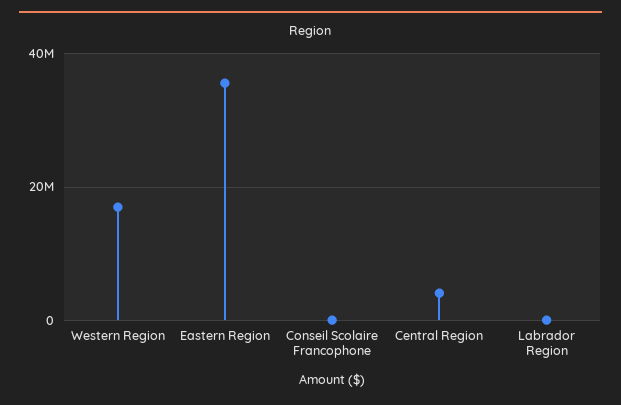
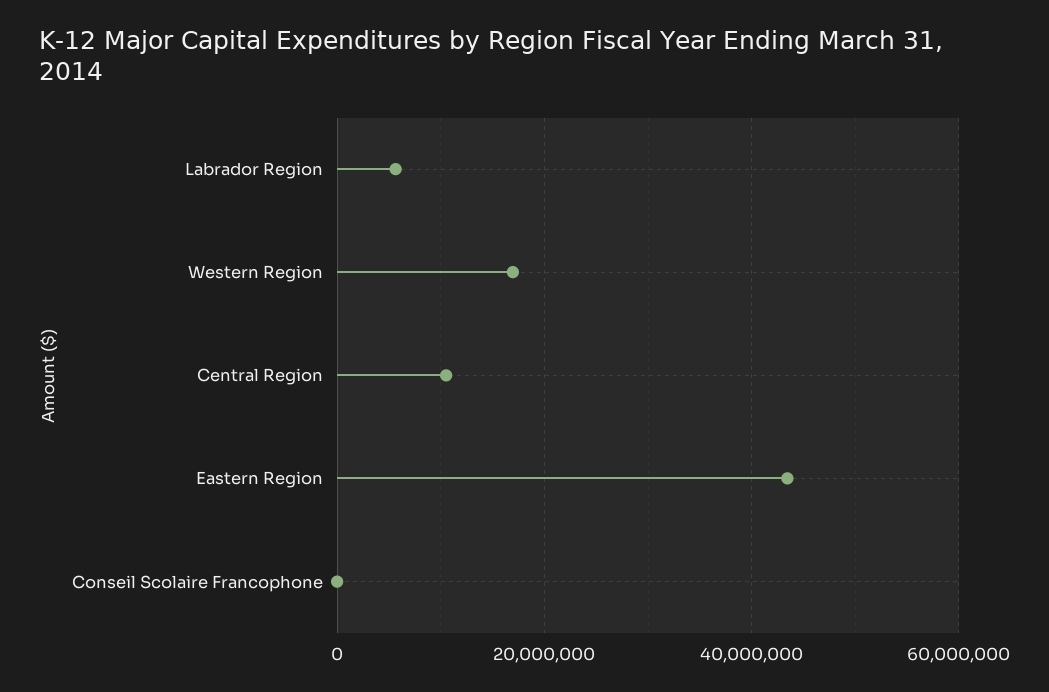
Eastern Region: 36000000 -> 44000000
Central Region: 4000000 -> 10000000
Labrador Region: 0 -> 6000000

